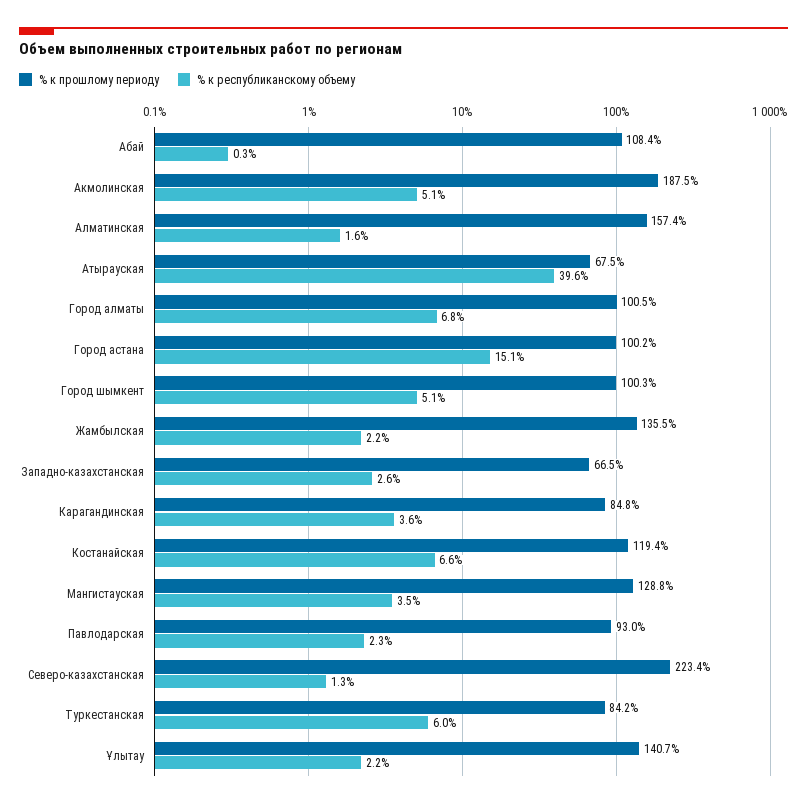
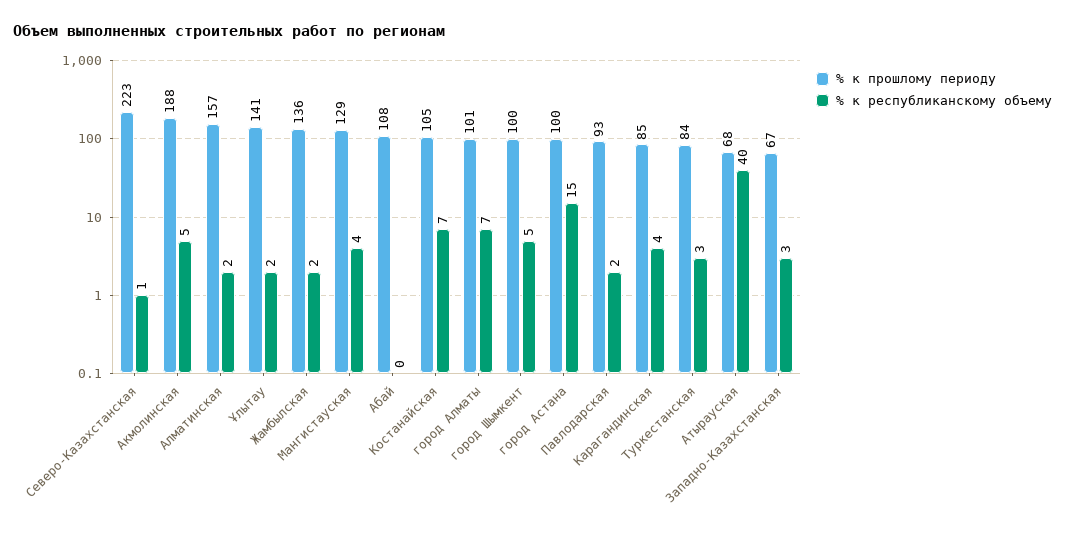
% к прошлому периоду, Костанайская: 119.4 -> 105
% к республиканскому объему, Туркестанская: 6 -> 3

